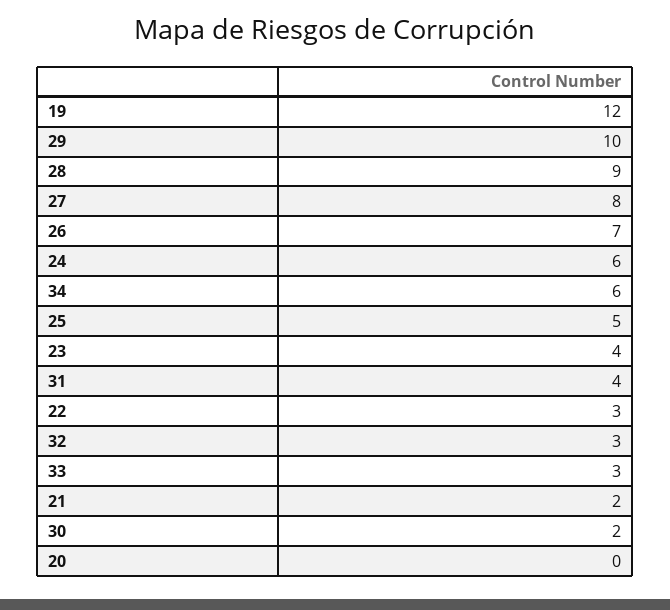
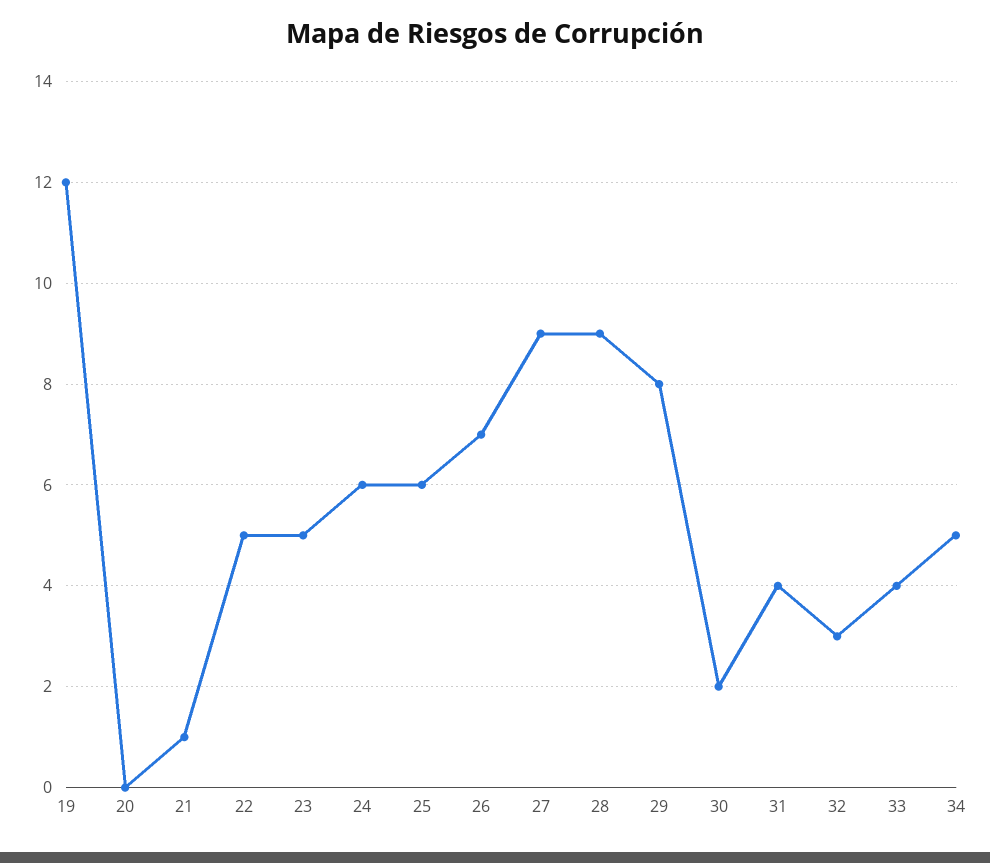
29: 10 -> 8
27: 8 -> 9
34: 6 -> 5
25: 5 -> 6
23: 4 -> 5
22: 3 -> 5
33: 3 -> 4
21: 2 -> 1

